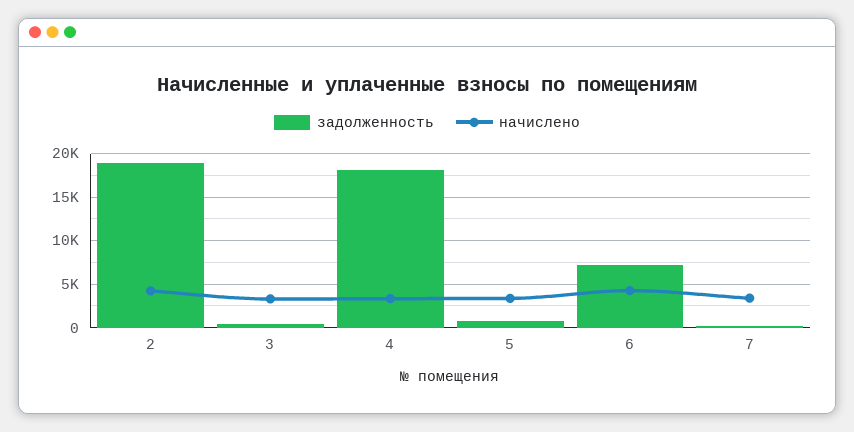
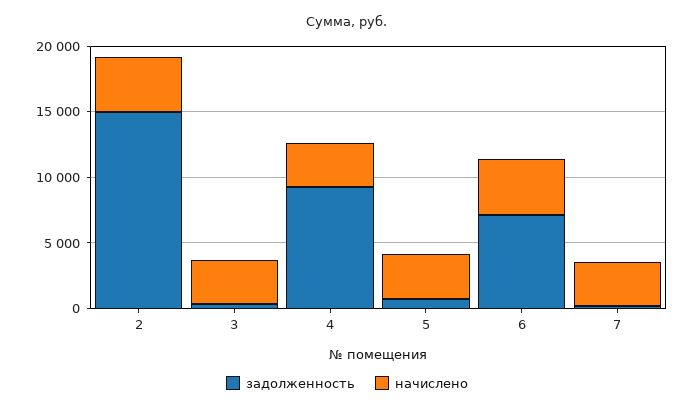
задолженность, 2: 19000 -> 15000
задолженность, 4: 18000 -> 9000

